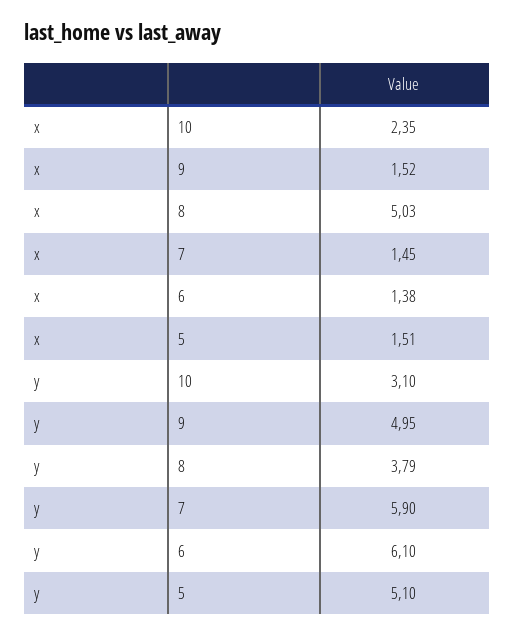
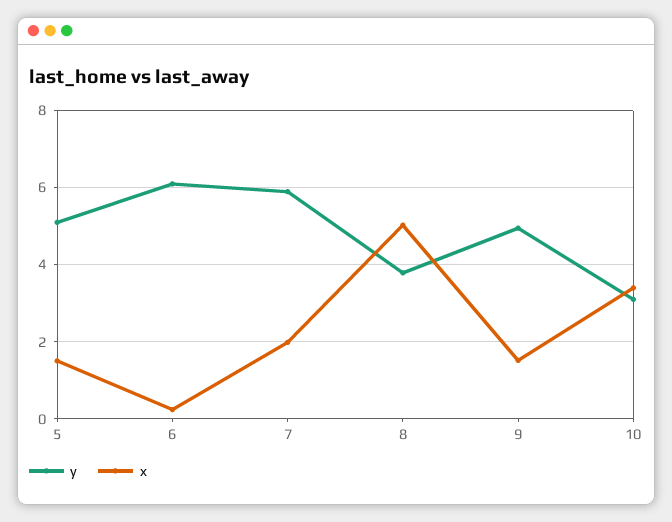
x, 10: 2.35 -> 3.4
x, 7: 1.45 -> 2
x, 6: 1.38 -> 0.2

